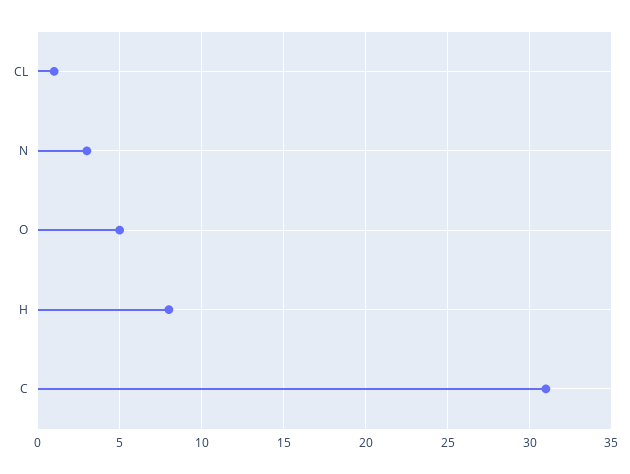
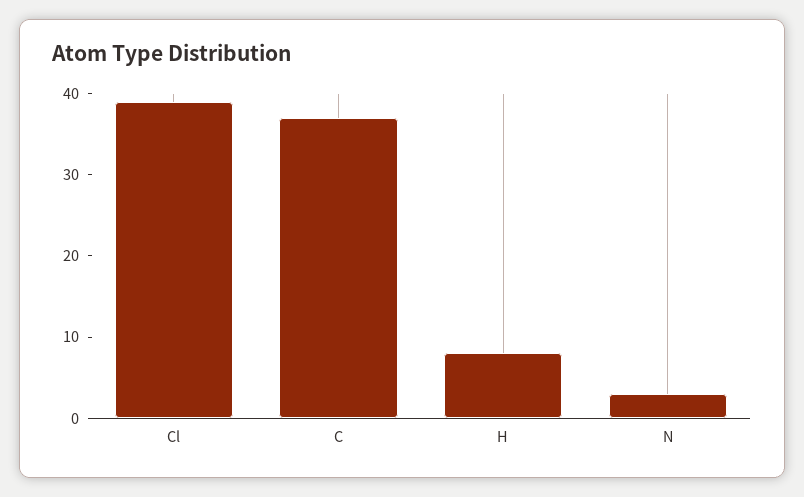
CL: 1 -> 39
O: 5 -> none
C: 31 -> 37

